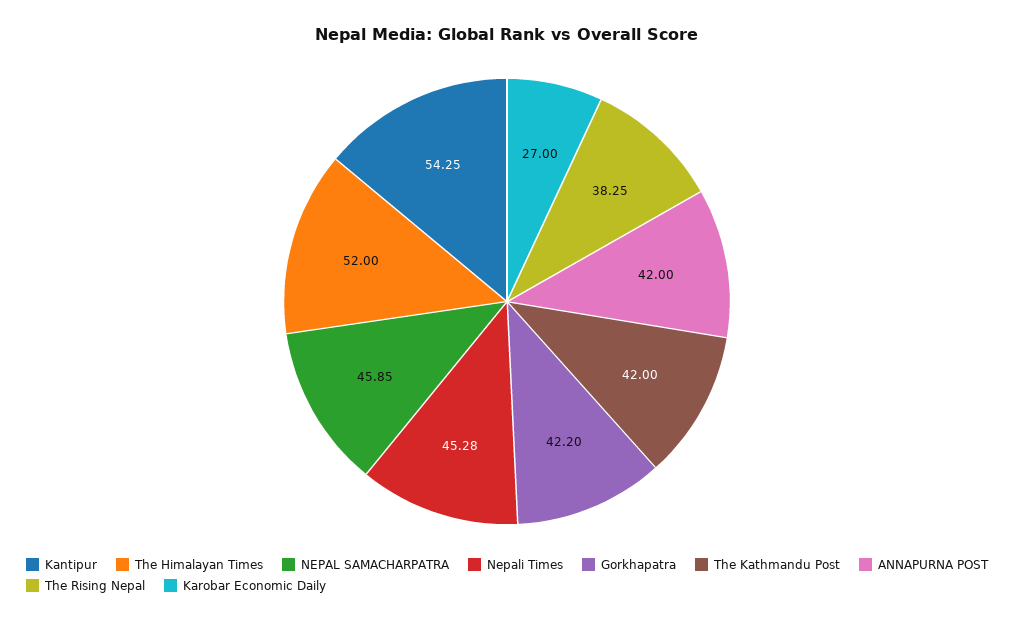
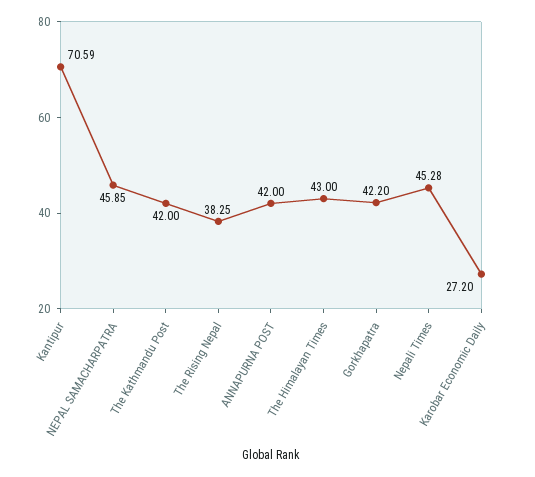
Kantipur: 54.25 -> 70.59
The Himalayan Times: 52 -> 43
Karobar Economic Daily: 27 -> 27.2

